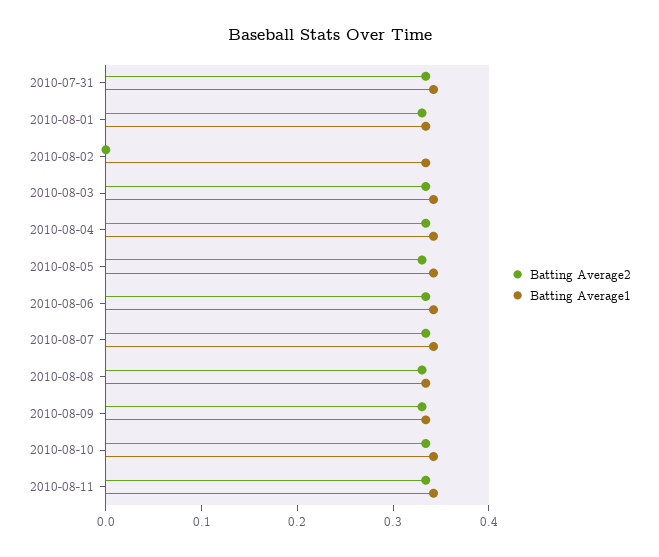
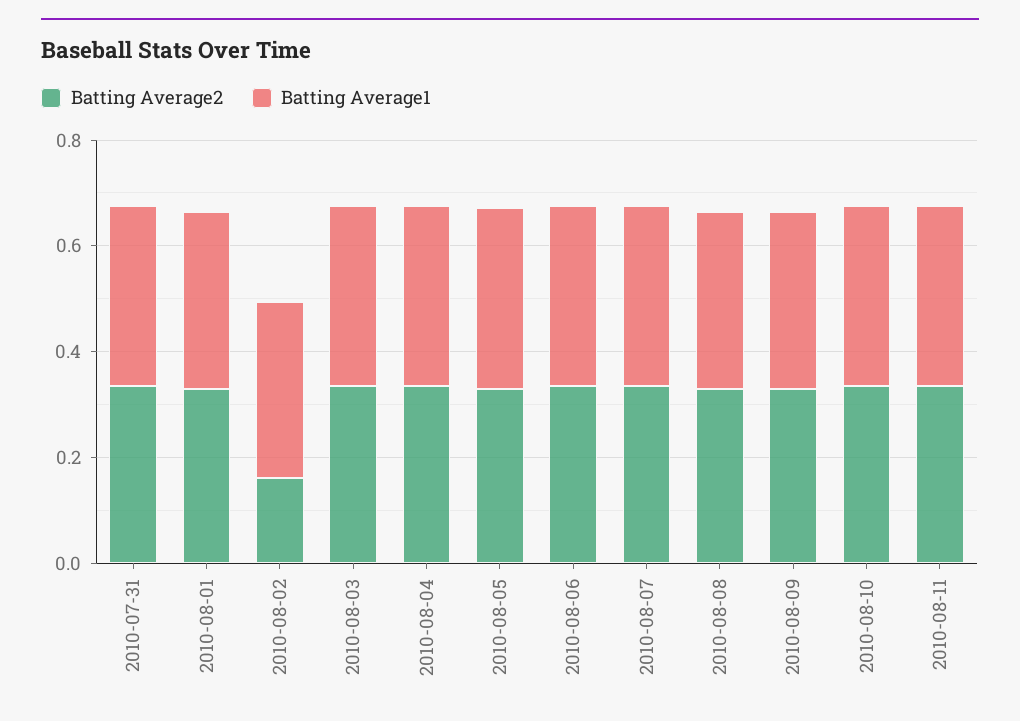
Batting Average2, 2010-08-02: 0 -> 0.15

